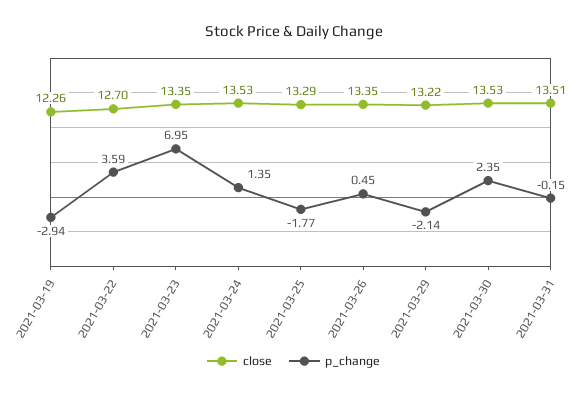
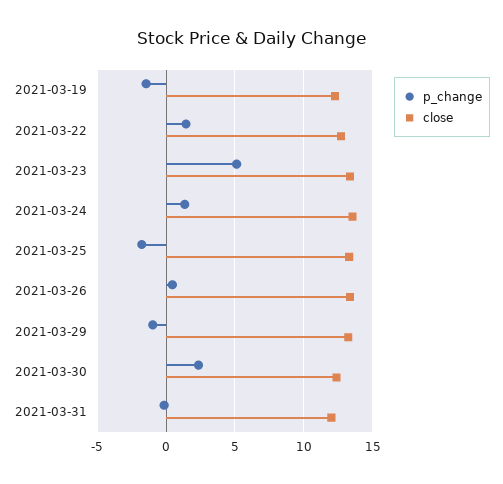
p_change, 2021-03-19: -2.94 -> -1.5
p_change, 2021-03-22: 3.59 -> 1.5
p_change, 2021-03-23: 6.95 -> 5
p_change, 2021-03-29: -2.14 -> -1
close, 2021-03-30: 13.53 -> 12.5
close, 2021-03-31: 13.51 -> 12

